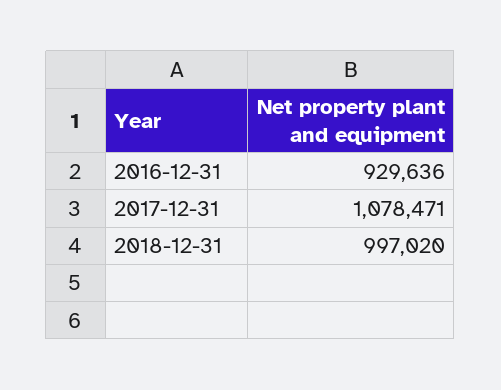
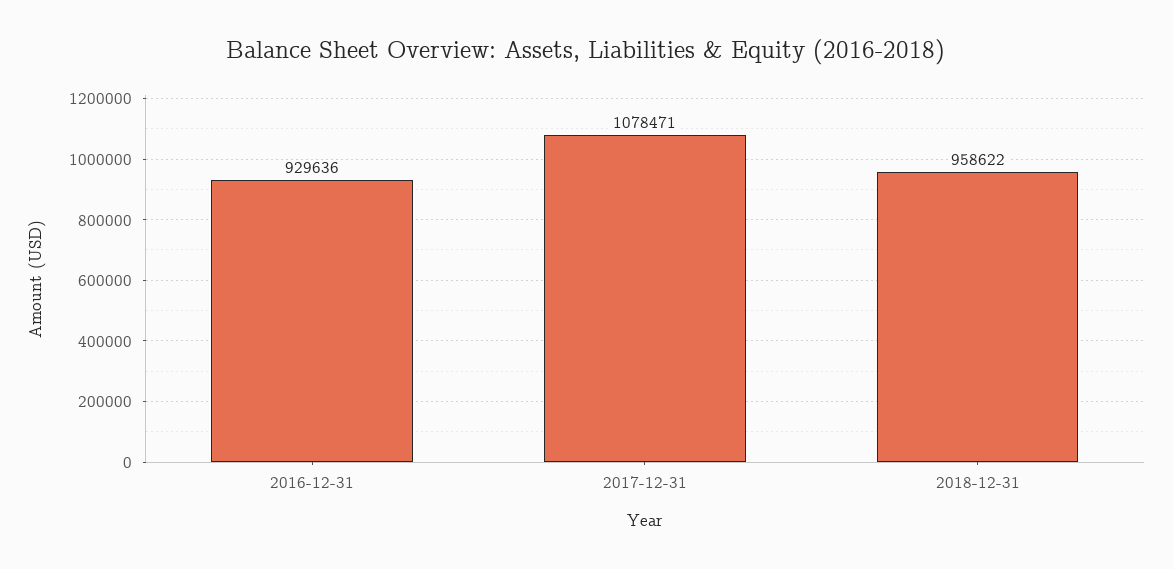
2018-12-31: 997020 -> 958622

